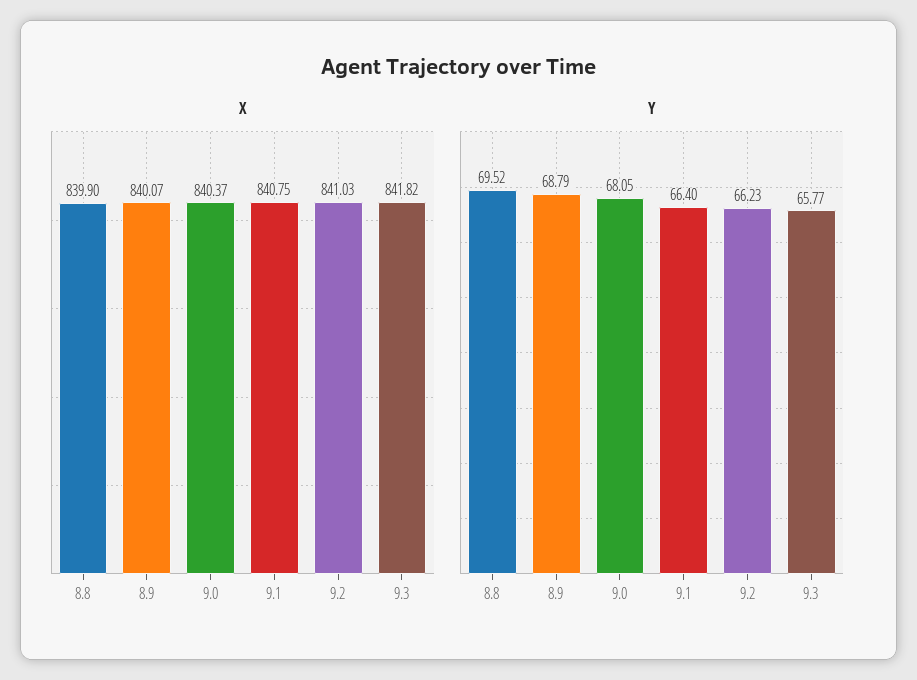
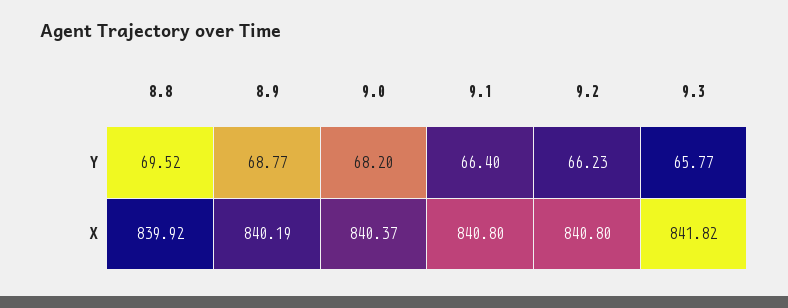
X, 8.8: 839.9 -> 839.92
X, 8.9: 840.07 -> 840.19
X, 9.1: 840.75 -> 840.8
X, 9.2: 841.03 -> 840.8
Y, 8.9: 68.79 -> 68.77
Y, 9.0: 68.05 -> 68.2

